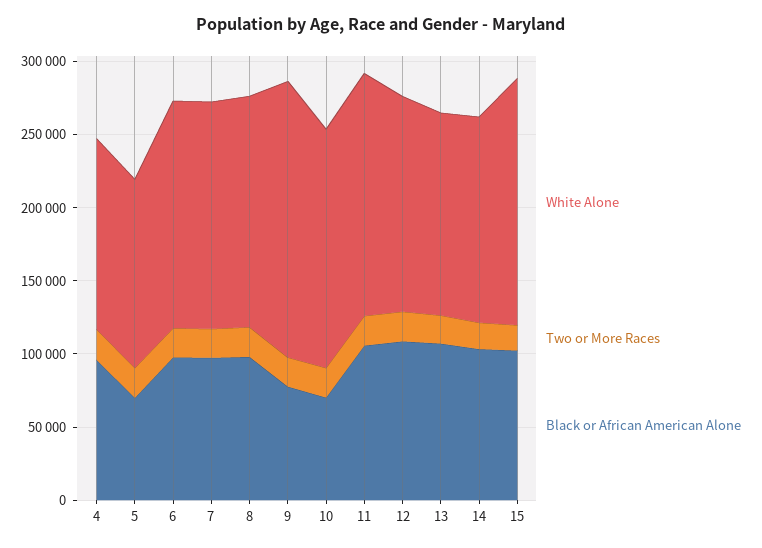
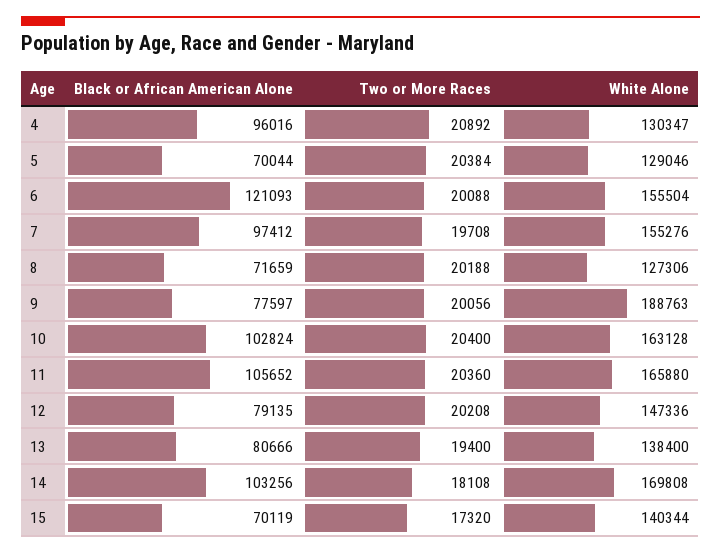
Black or African American Alone, 6: 100000 -> 121093
White Alone, 8: 160000 -> 127306
Black or African American Alone, 8: 100000 -> 71659
Black or African American Alone, 10: 70000 -> 102824
Black or African American Alone, 12: 110000 -> 79135
Black or African American Alone, 13: 110000 -> 80666
White Alone, 14: 140000 -> 169808
White Alone, 15: 170000 -> 140344
Black or African American Alone, 15: 100000 -> 70119

